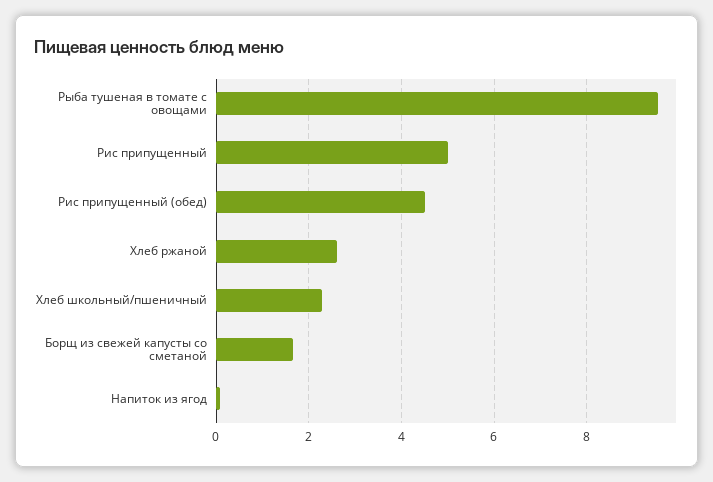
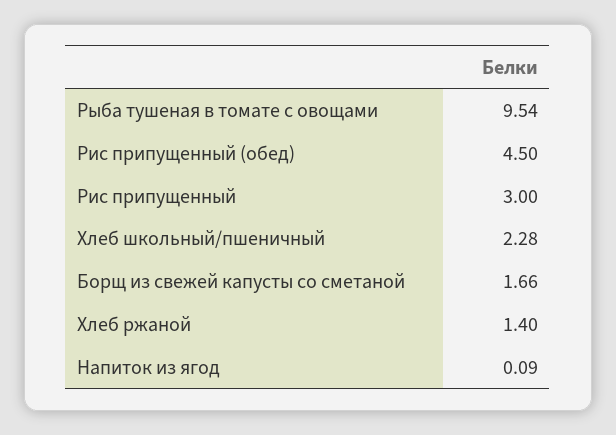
Рис припущенный: 5 -> 3
Хлеб ржаной: 2.6 -> 1.4

